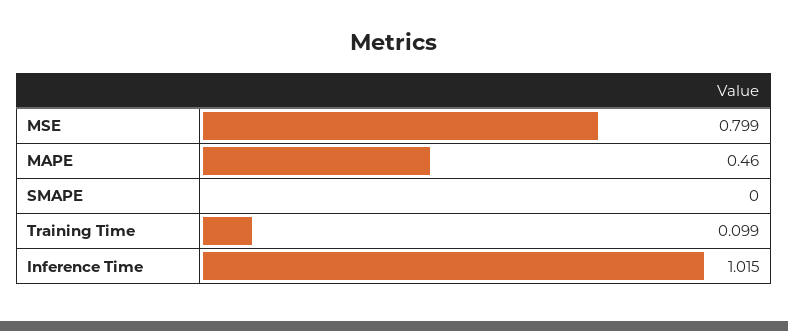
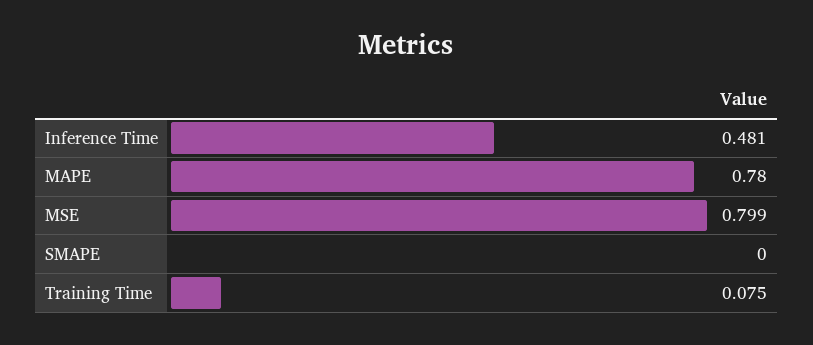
MAPE: 0.46 -> 0.78
Training Time: 0.099 -> 0.075
Inference Time: 1.015 -> 0.481

